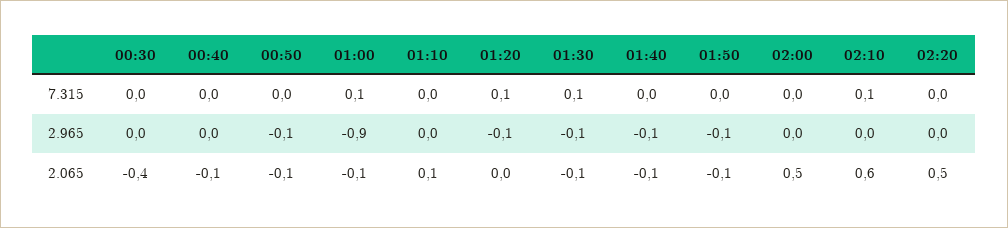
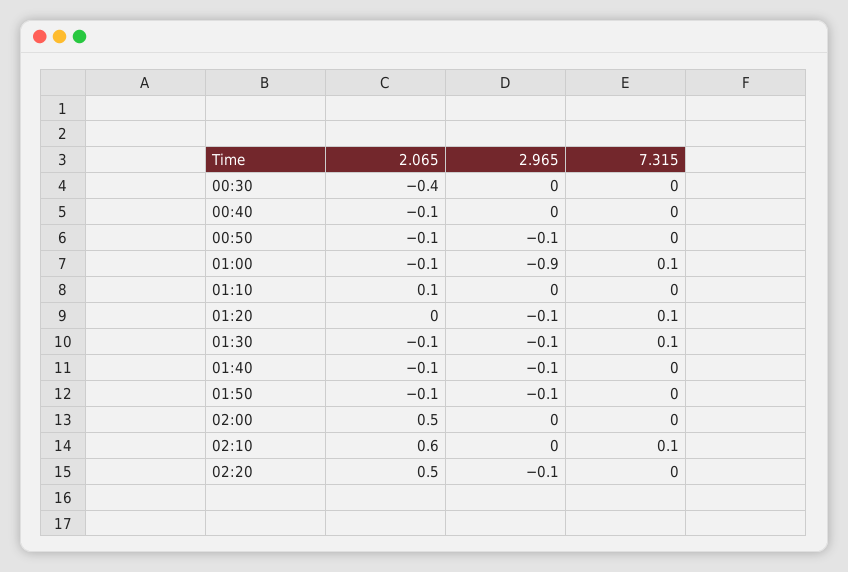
02:20, 2.965: 0 -> -0.1

